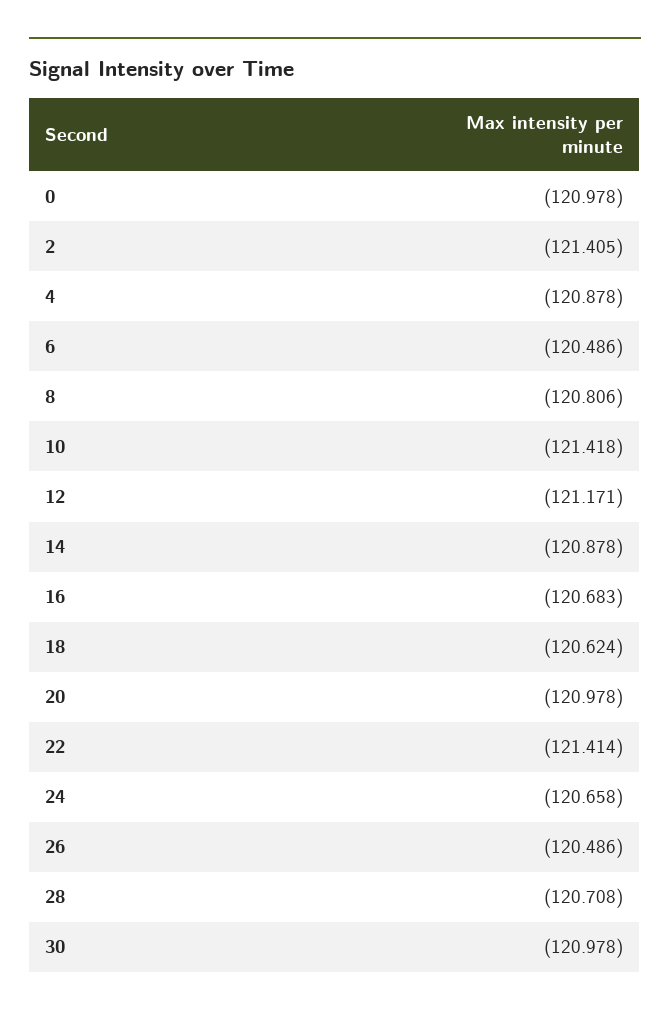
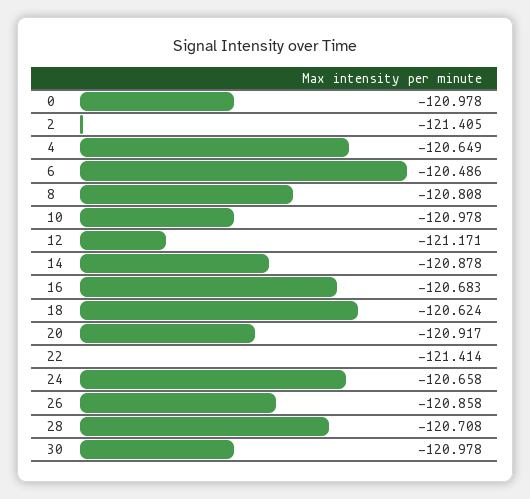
4: -120.878 -> -120.649
8: -120.806 -> -120.808
10: -121.418 -> -120.978
20: -120.978 -> -120.917
26: -120.486 -> -120.858

